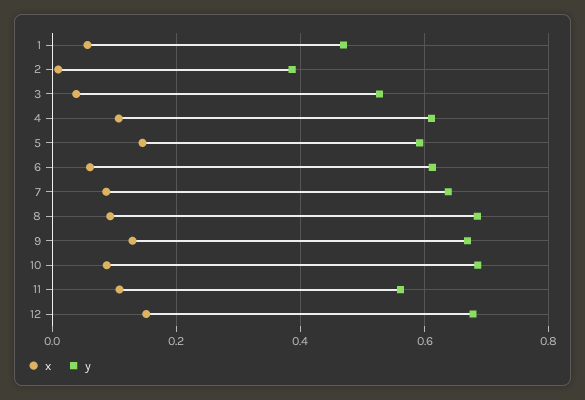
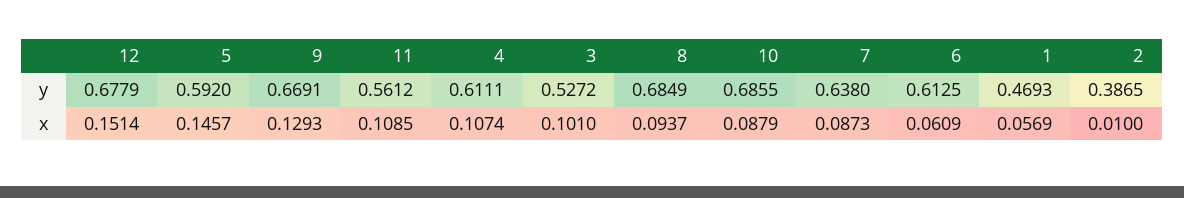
x, 3: 0.04 -> 0.101

